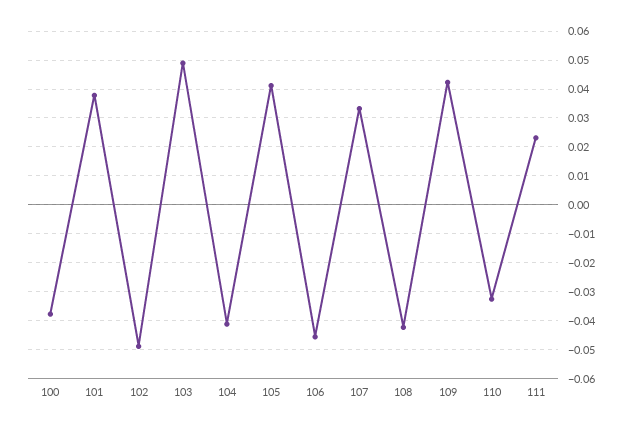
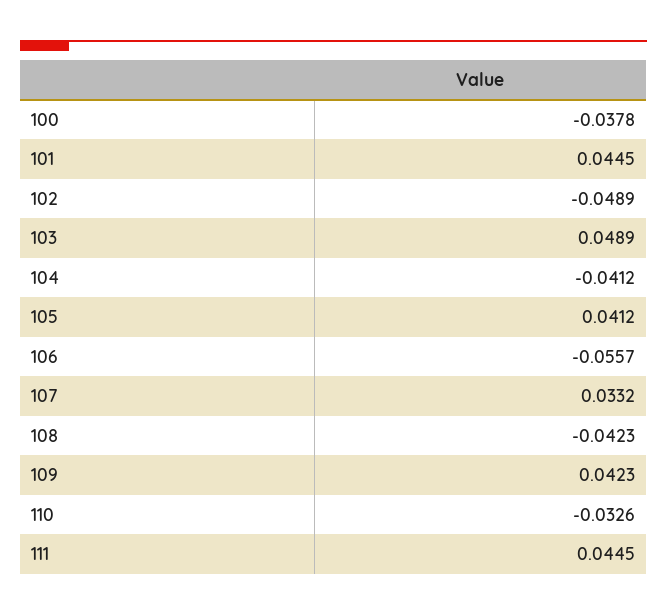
101: 0.0375 -> 0.0445
106: -0.045 -> -0.0557
111: 0.0225 -> 0.0445

